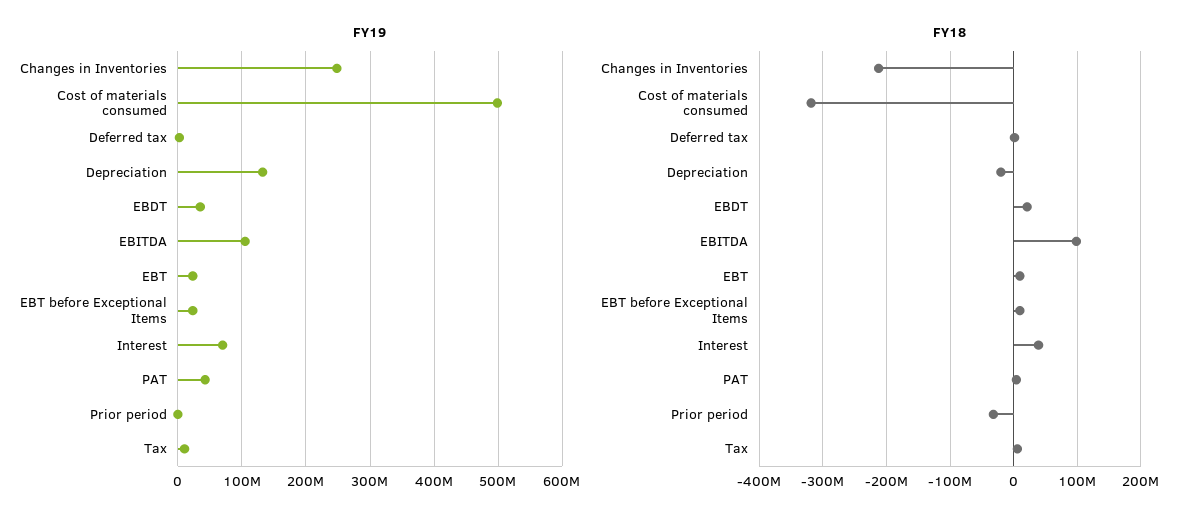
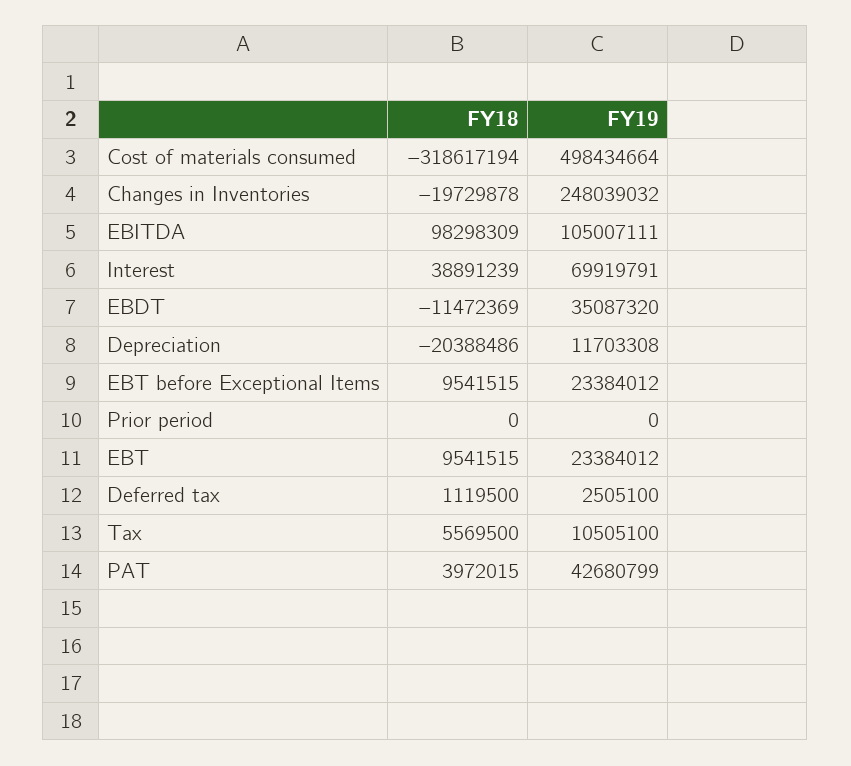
FY19, Depreciation: 130000000 -> 11703308
FY18, Changes in Inventories: -210000000 -> -19729878
FY18, EBDT: 20000000 -> -11472369
FY18, Prior period: -30000000 -> 0

